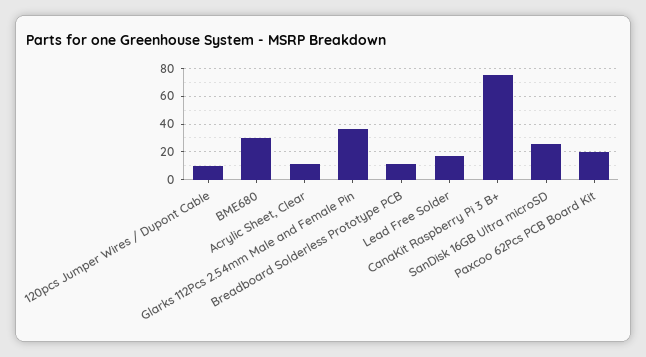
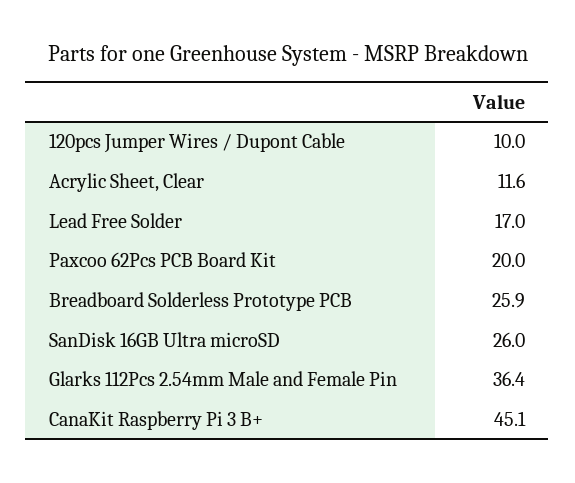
BME680: 30 -> none
Breadboard Solderless Prototype PCB: 10 -> 25.9
CanaKit Raspberry Pi 3 B+: 75 -> 45.1

